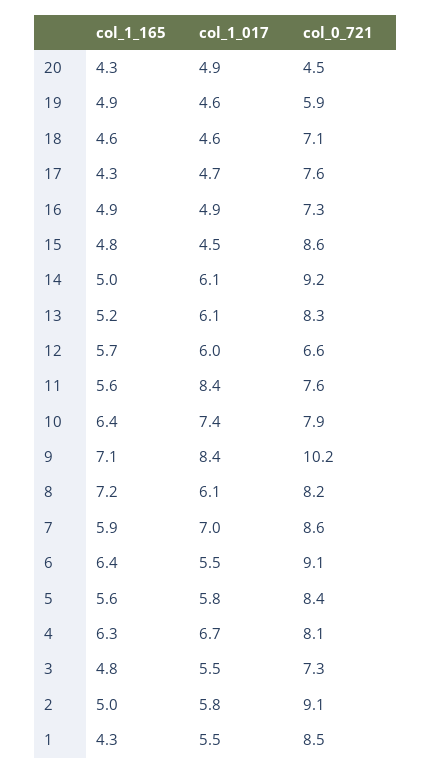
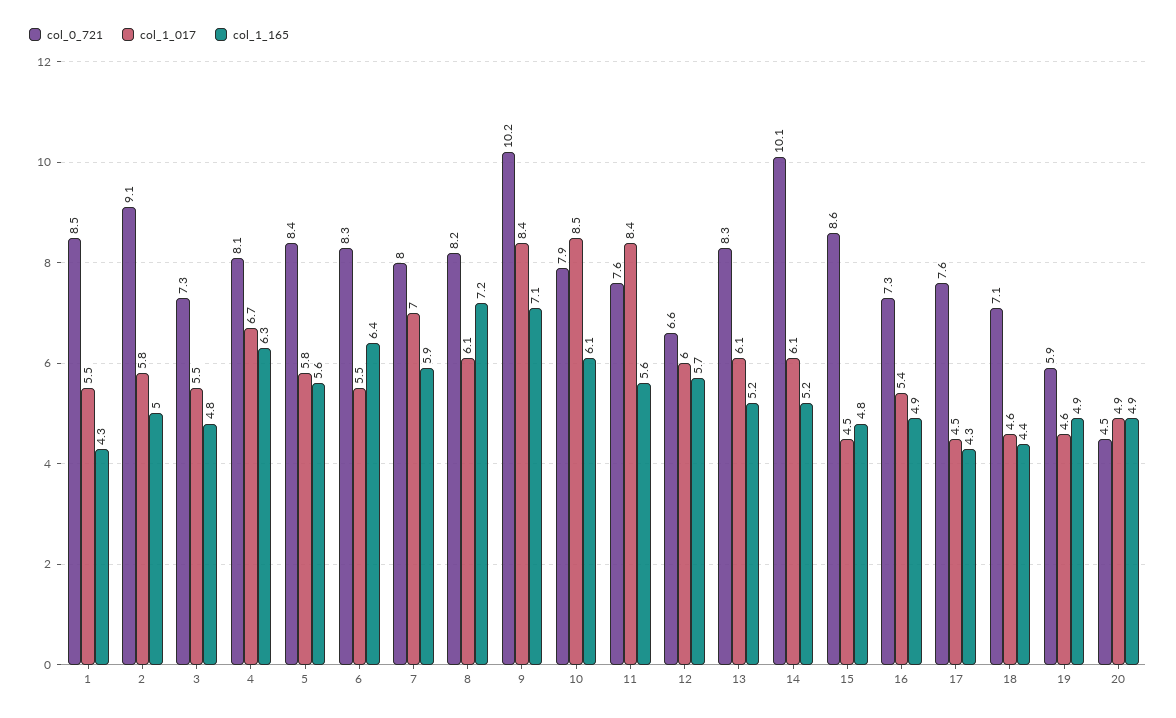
col_1_165, 20: 4.3 -> 4.9
col_1_165, 18: 4.6 -> 4.4
col_1_017, 17: 4.7 -> 4.5
col_1_017, 16: 4.9 -> 5.4
col_1_165, 14: 5 -> 5.2
col_0_721, 14: 9.2 -> 10.1
col_1_165, 10: 6.4 -> 6.1
col_1_017, 10: 7.4 -> 8.5
col_0_721, 7: 8.6 -> 8
col_0_721, 6: 9.1 -> 8.3

